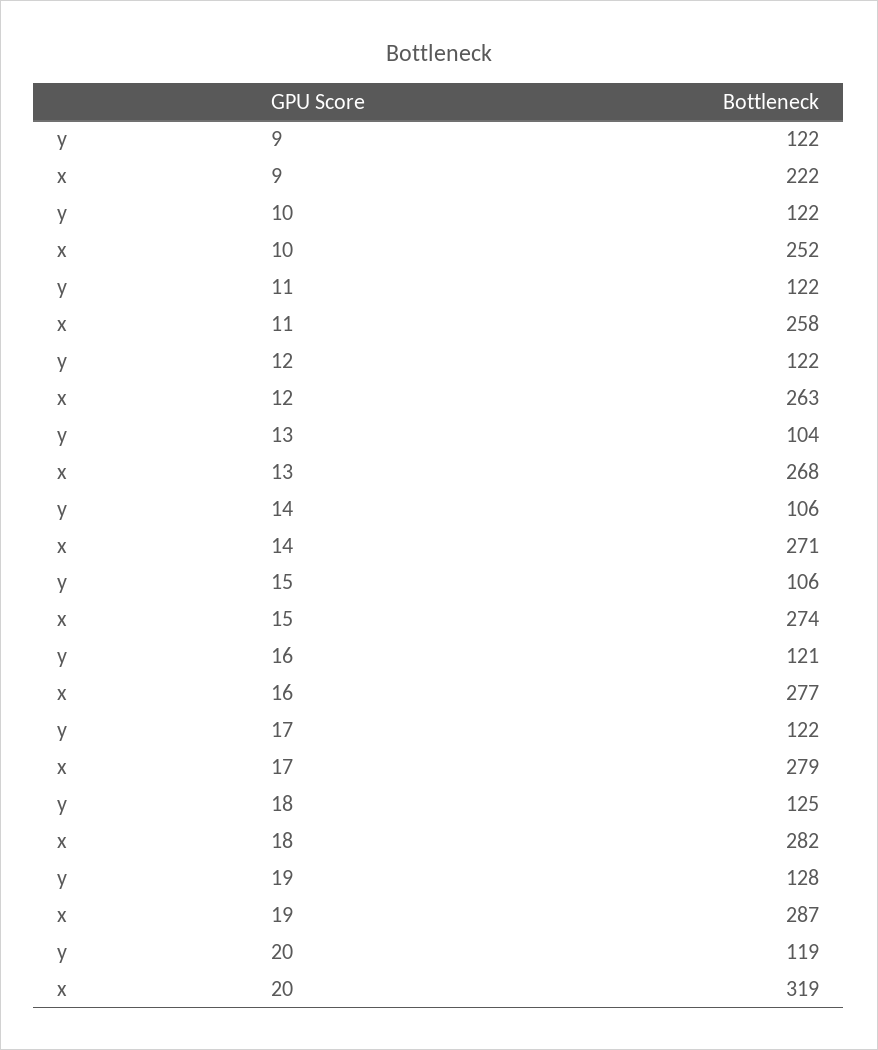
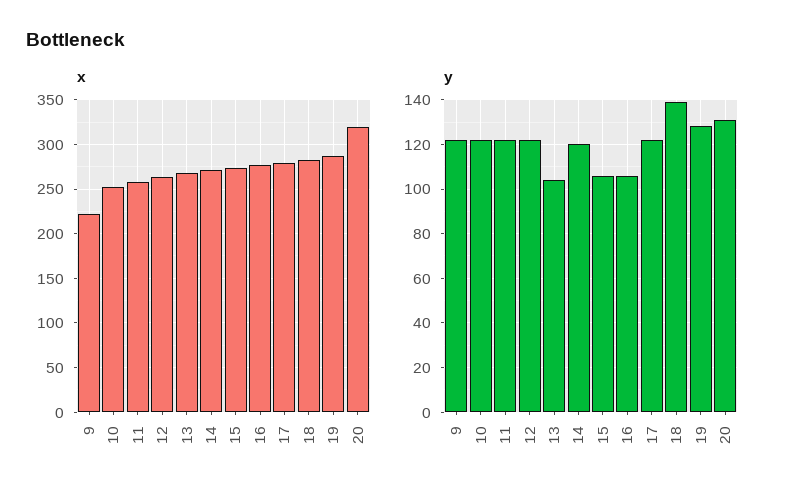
y, 14: 106 -> 120
y, 16: 121 -> 105
y, 18: 125 -> 140
y, 20: 119 -> 130

